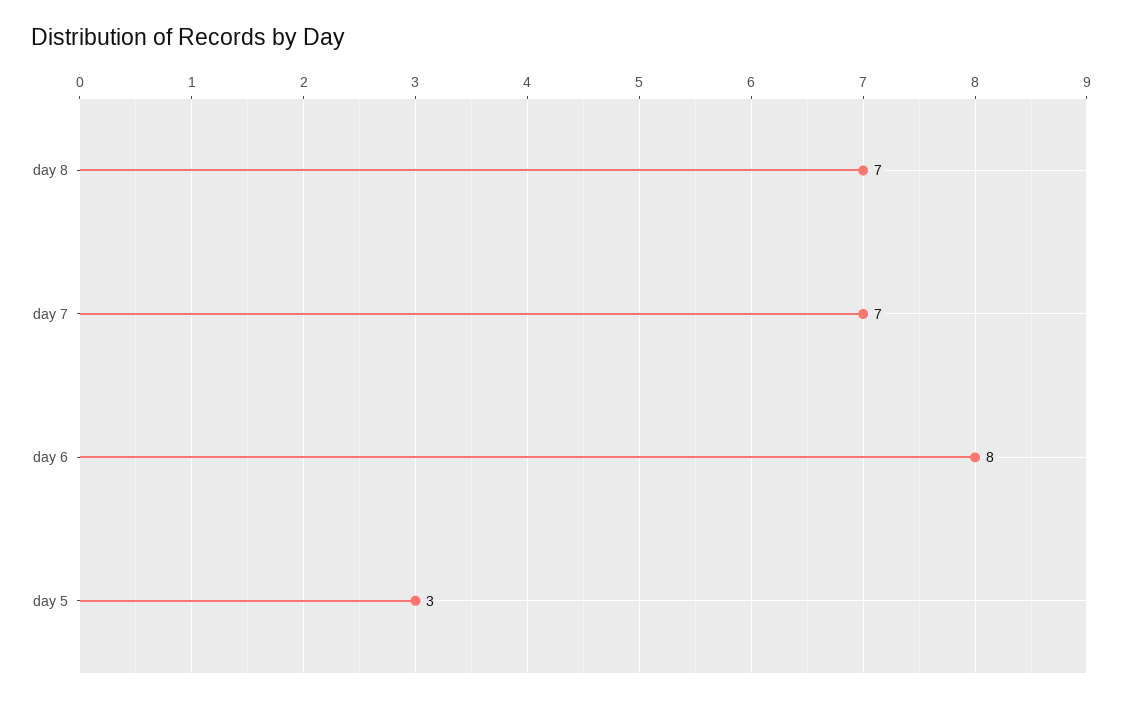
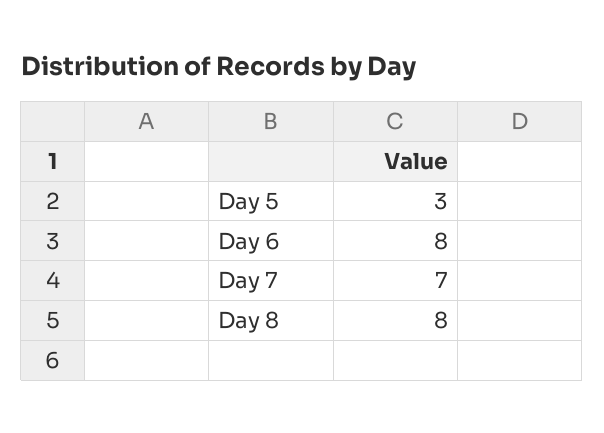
day 8: 7 -> 8

